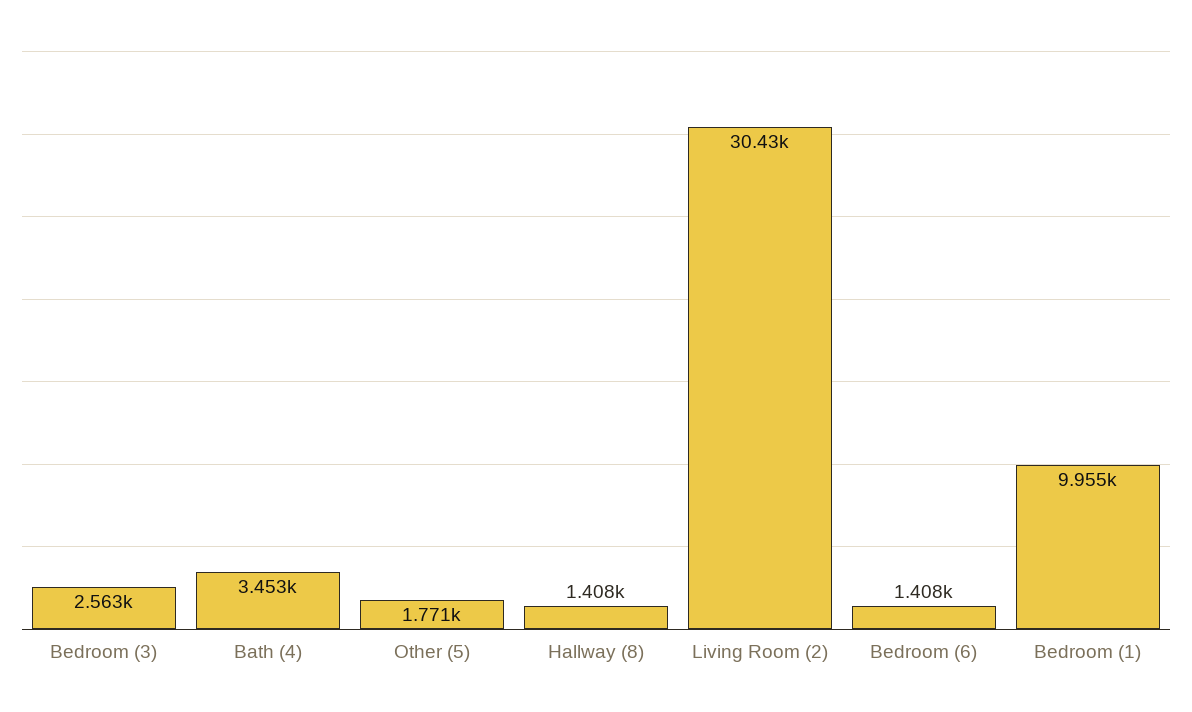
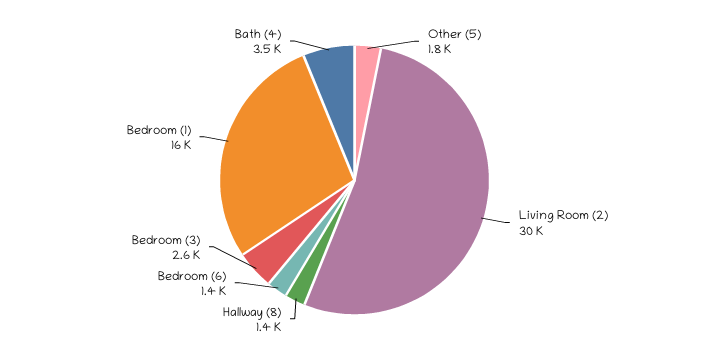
Bedroom (1): 9955 -> 16000

